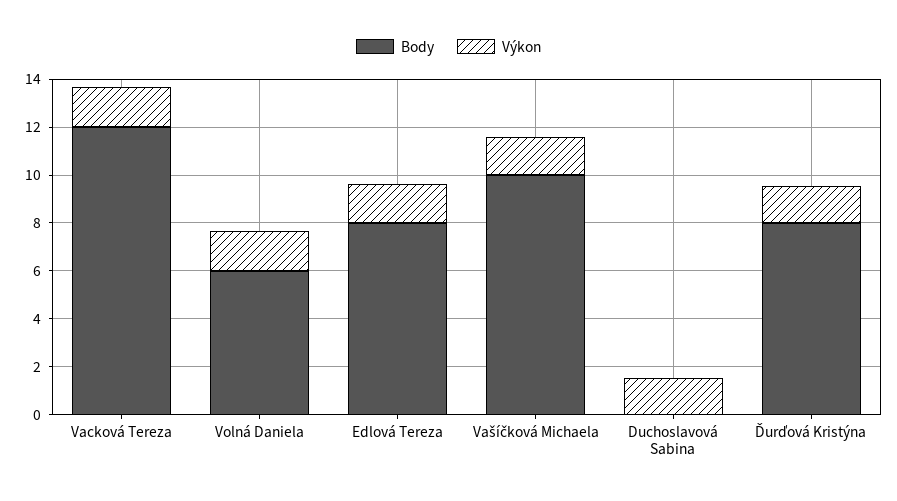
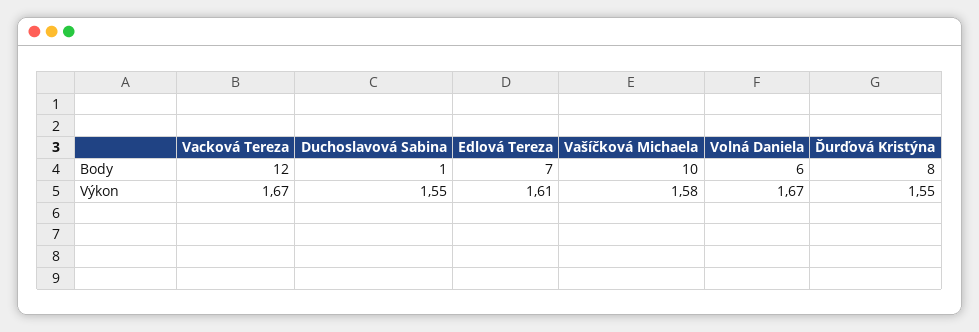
Body, Edlová Tereza: 8 -> 7
Body, Duchoslavová Sabina: 0 -> 1

